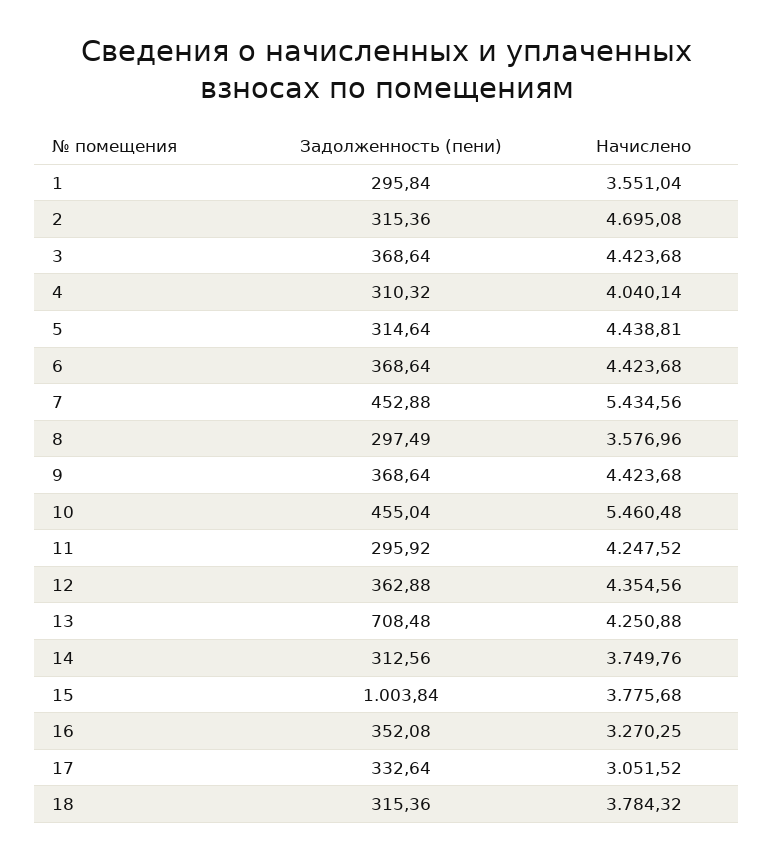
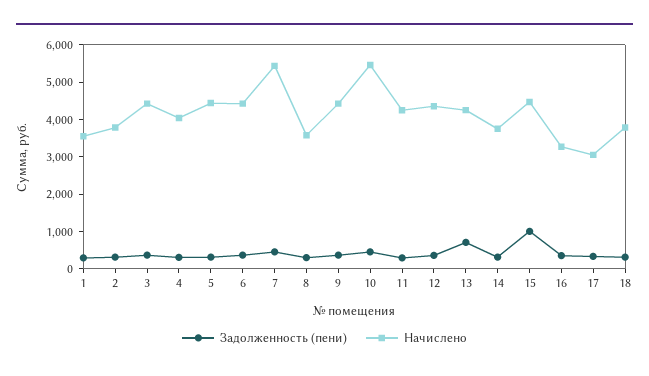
Начислено, 2: 4695.08 -> 3750
Начислено, 15: 3775.68 -> 4500

